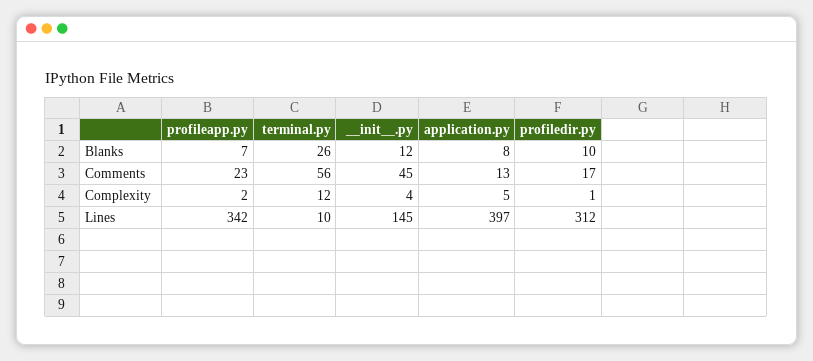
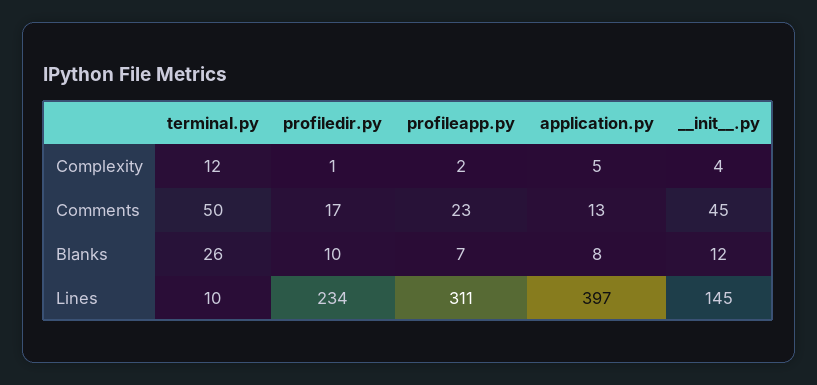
terminal.py, Comments: 56 -> 50
profileapp.py, Lines: 342 -> 311
profiledir.py, Lines: 312 -> 234

